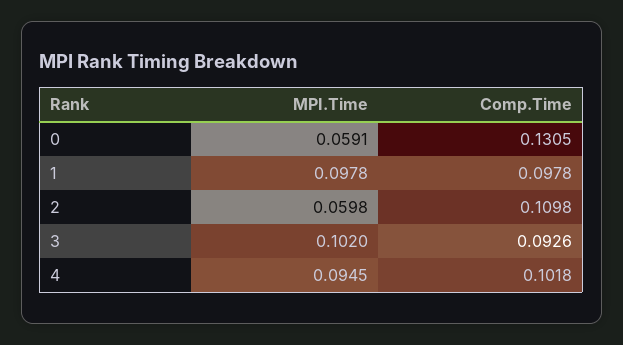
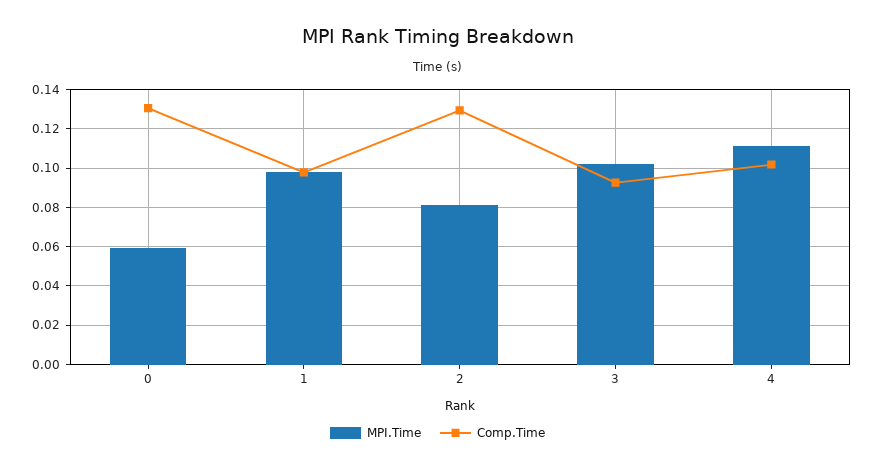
MPI.Time, 2: 0.0598 -> 0.08
Comp.Time, 2: 0.1098 -> 0.13
MPI.Time, 4: 0.0945 -> 0.11

